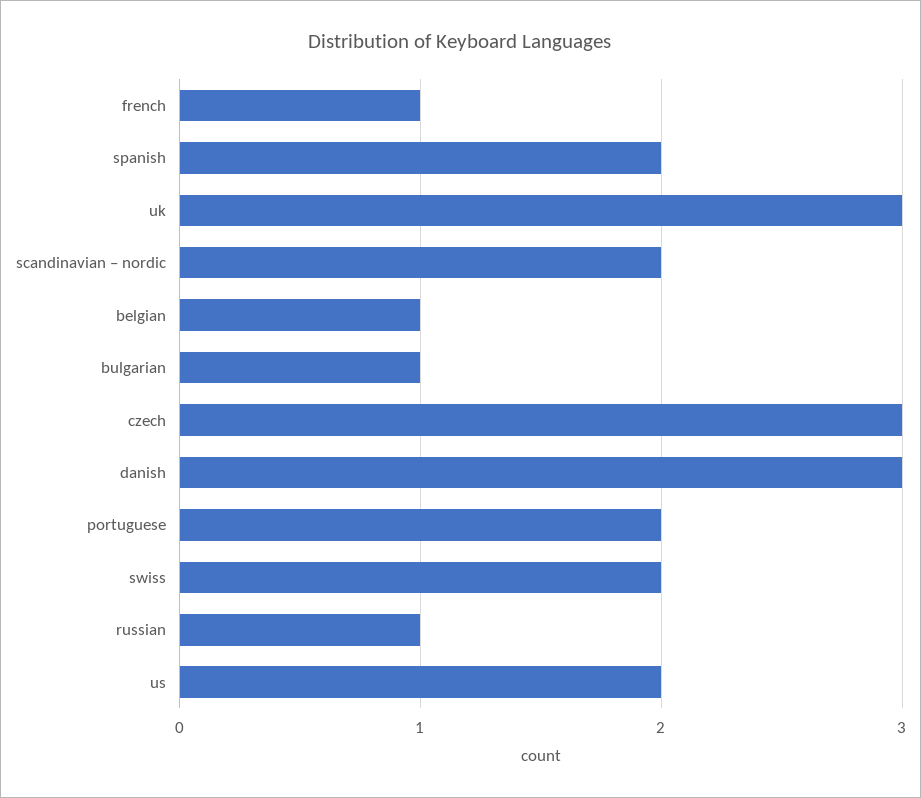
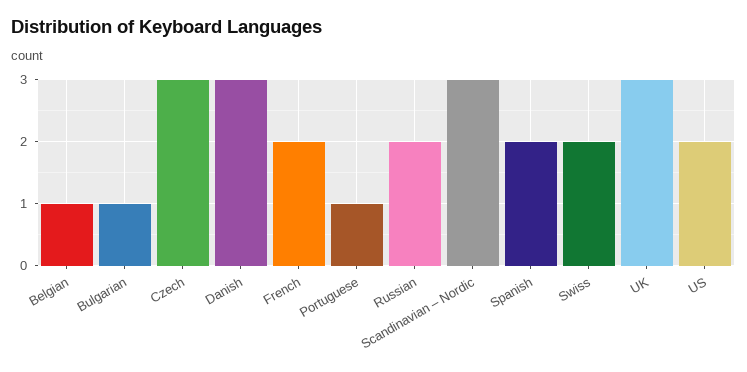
french: 1 -> 2
scandinavian – nordic: 2 -> 3
portuguese: 2 -> 1
russian: 1 -> 2

